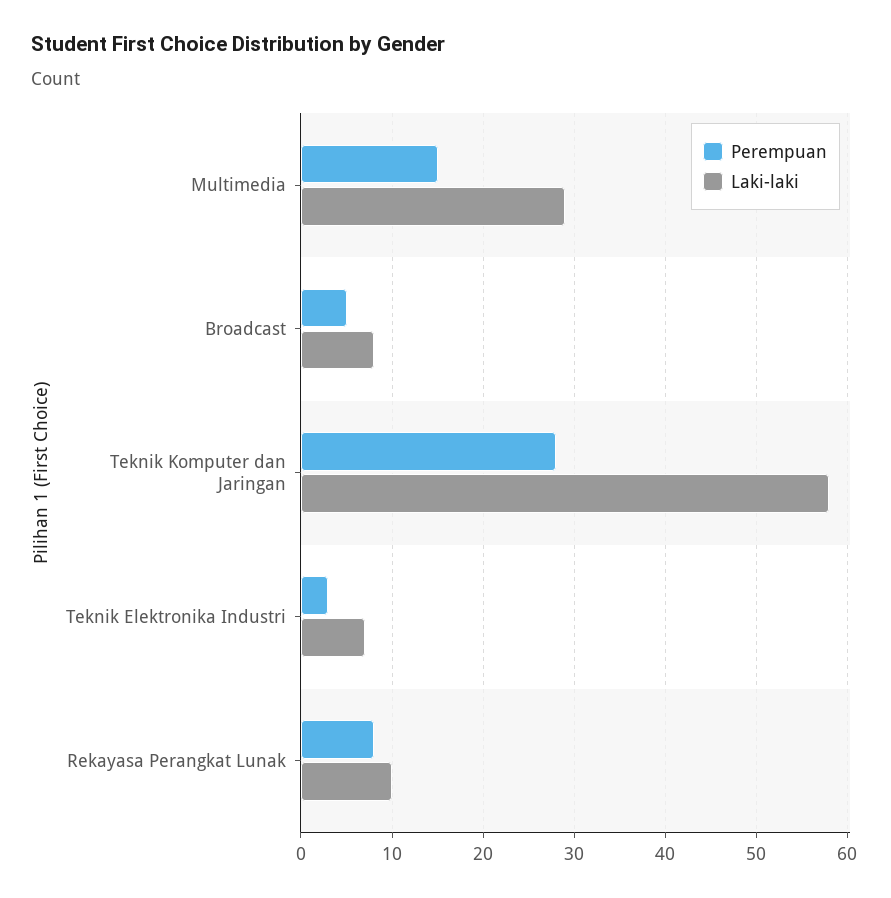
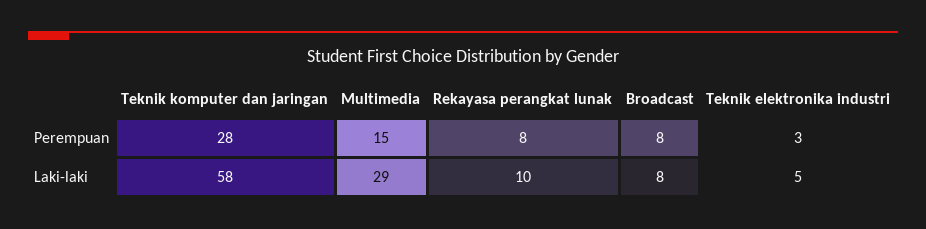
Perempuan, Broadcast: 5 -> 8
Laki-laki, Teknik Elektronika Industri: 7 -> 5

